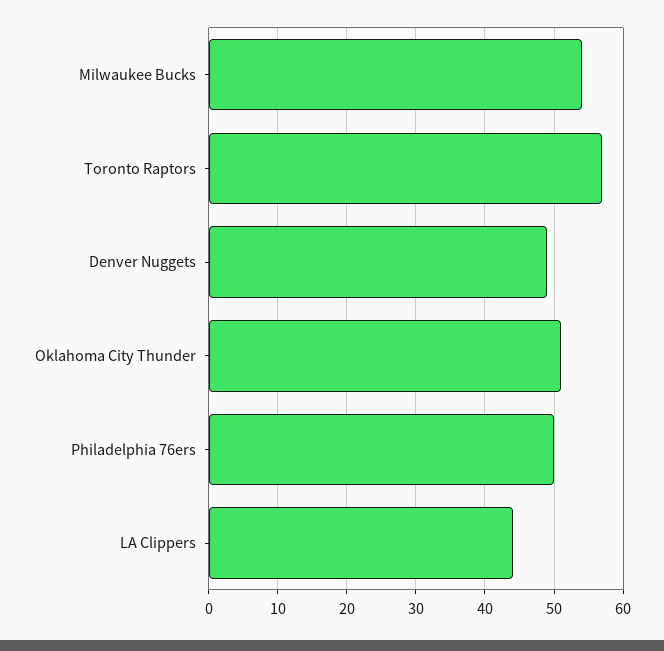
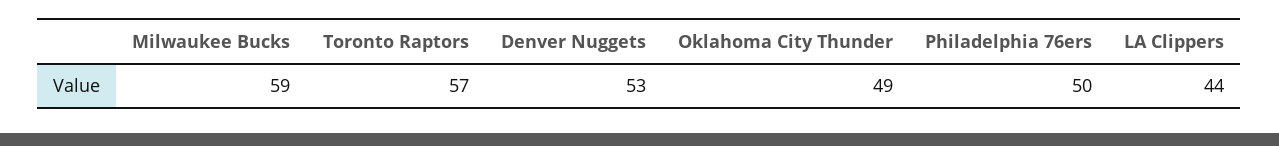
Milwaukee Bucks: 54 -> 59
Denver Nuggets: 49 -> 53
Oklahoma City Thunder: 51 -> 49

